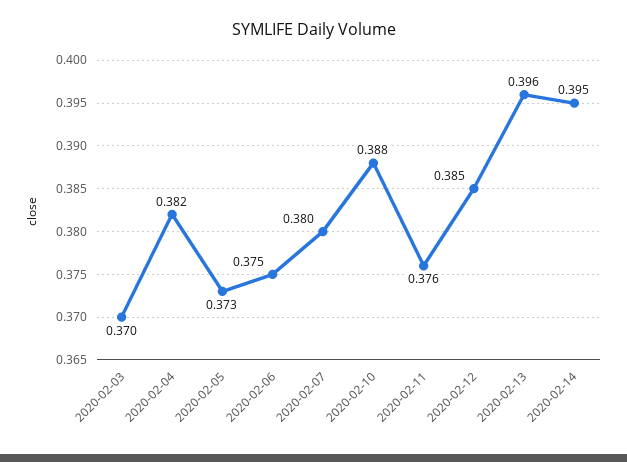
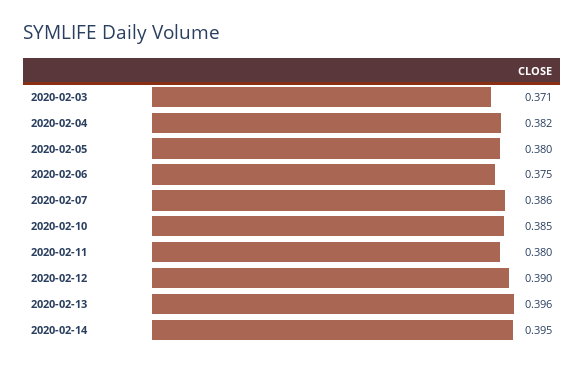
2020-02-03: 0.37 -> 0.371
2020-02-05: 0.373 -> 0.38
2020-02-07: 0.38 -> 0.386
2020-02-10: 0.388 -> 0.385
2020-02-11: 0.376 -> 0.38
2020-02-12: 0.385 -> 0.39

